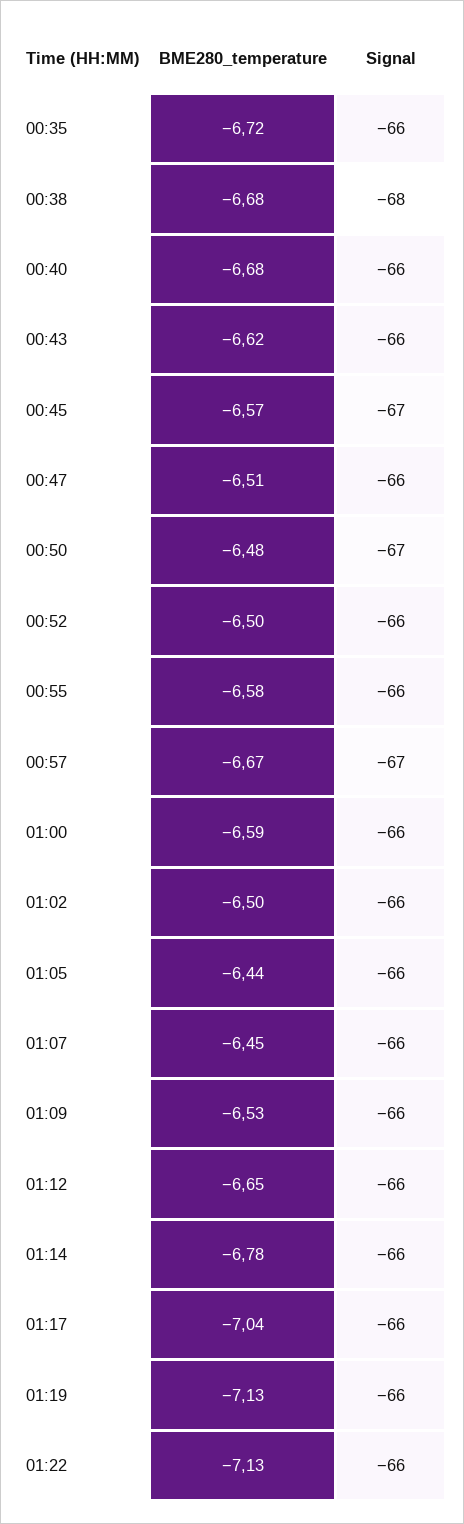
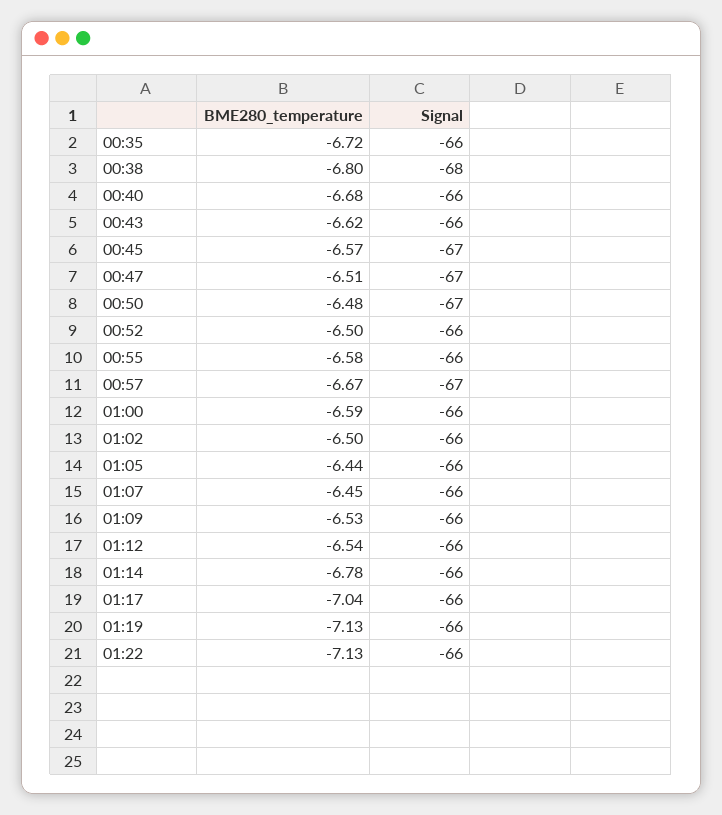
BME280_temperature, 00:38: -6.68 -> -6.8
Signal, 00:47: -66 -> -67
BME280_temperature, 01:12: -6.65 -> -6.54

